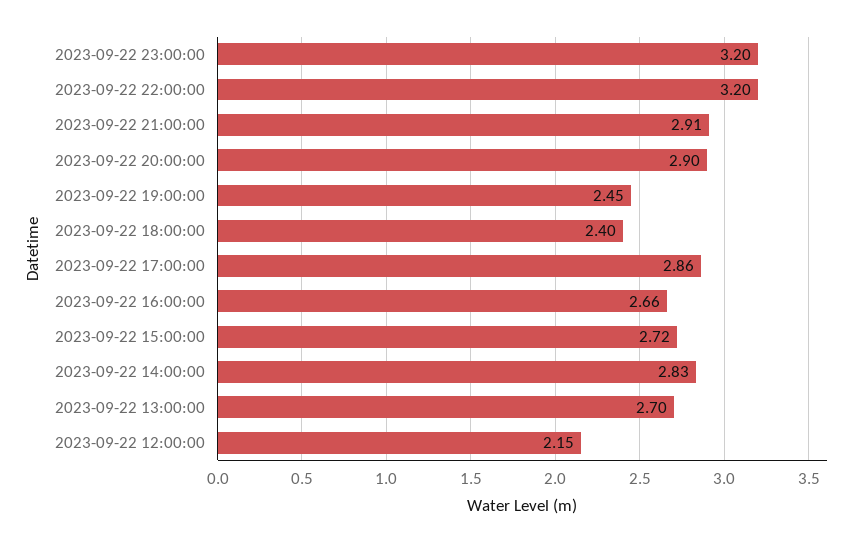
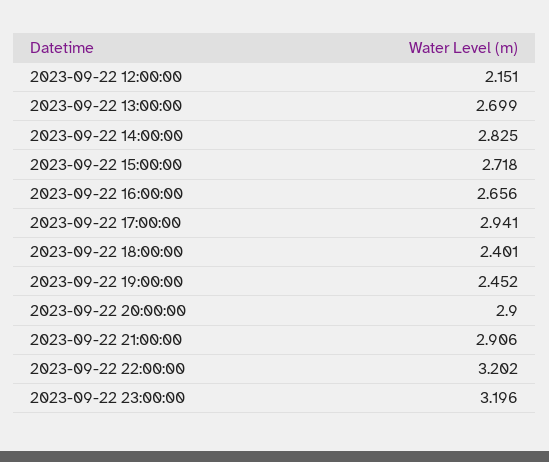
2023-09-22 17:00:00: 2.86 -> 2.941

